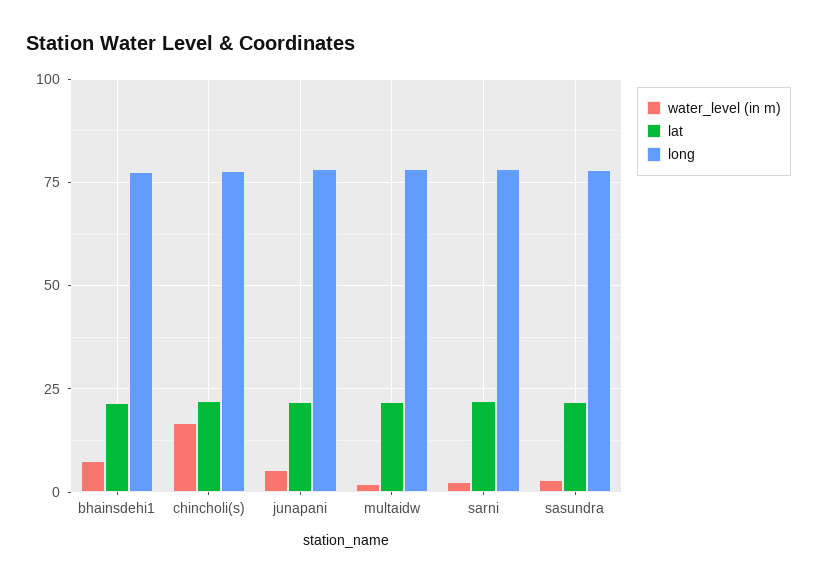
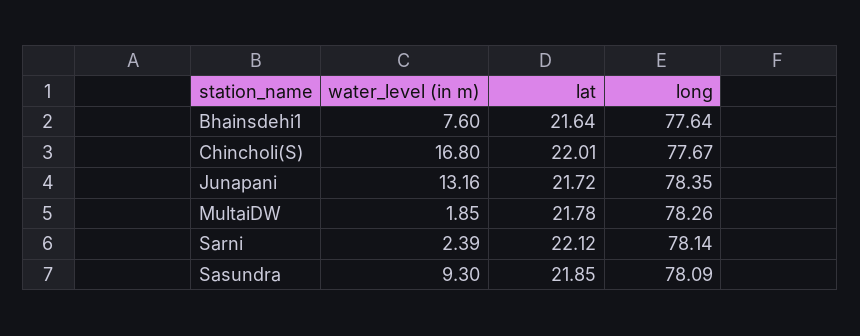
water_level (in m), junapani: 5 -> 13.16
water_level (in m), sasundra: 2.5 -> 9.3

